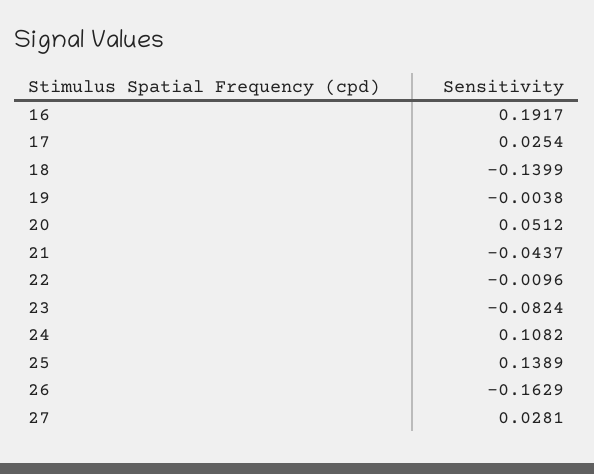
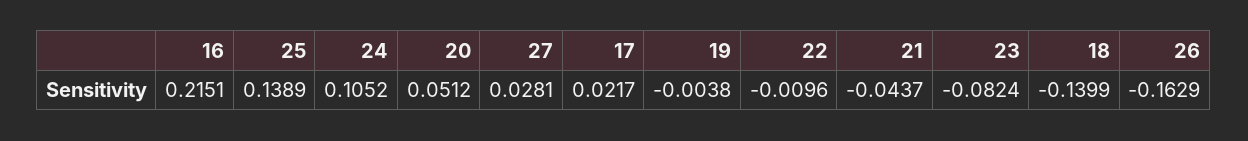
16: 0.1917 -> 0.2151
17: 0.0254 -> 0.0217
24: 0.1082 -> 0.1052

